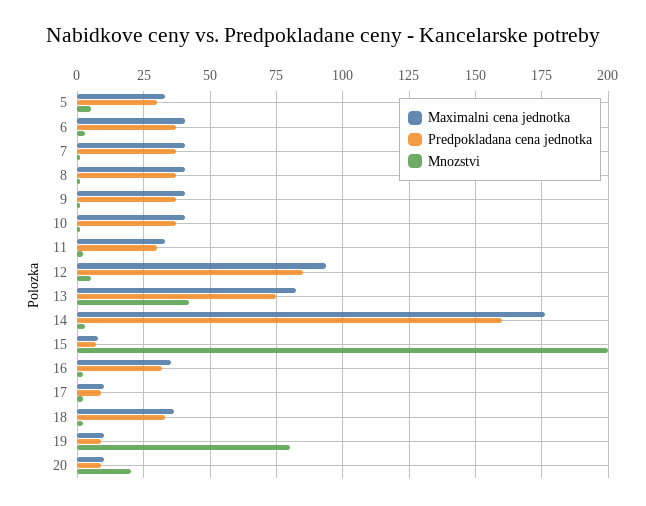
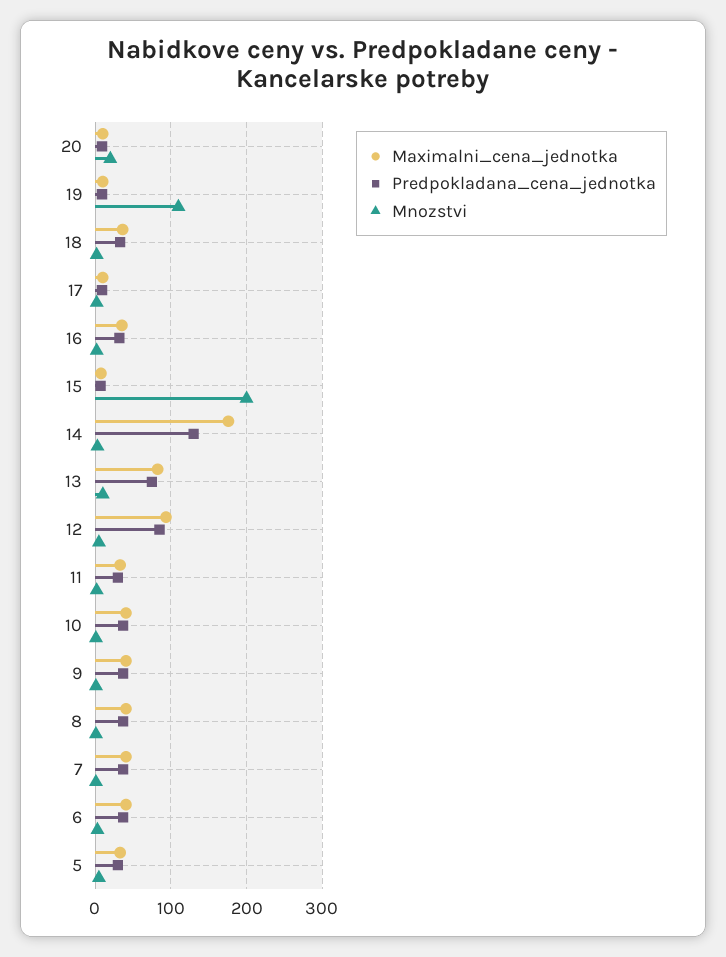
Mnozstvi, 13: 42.5 -> 10
Predpokladana cena jednotka, 14: 160 -> 130
Mnozstvi, 19: 80 -> 110

